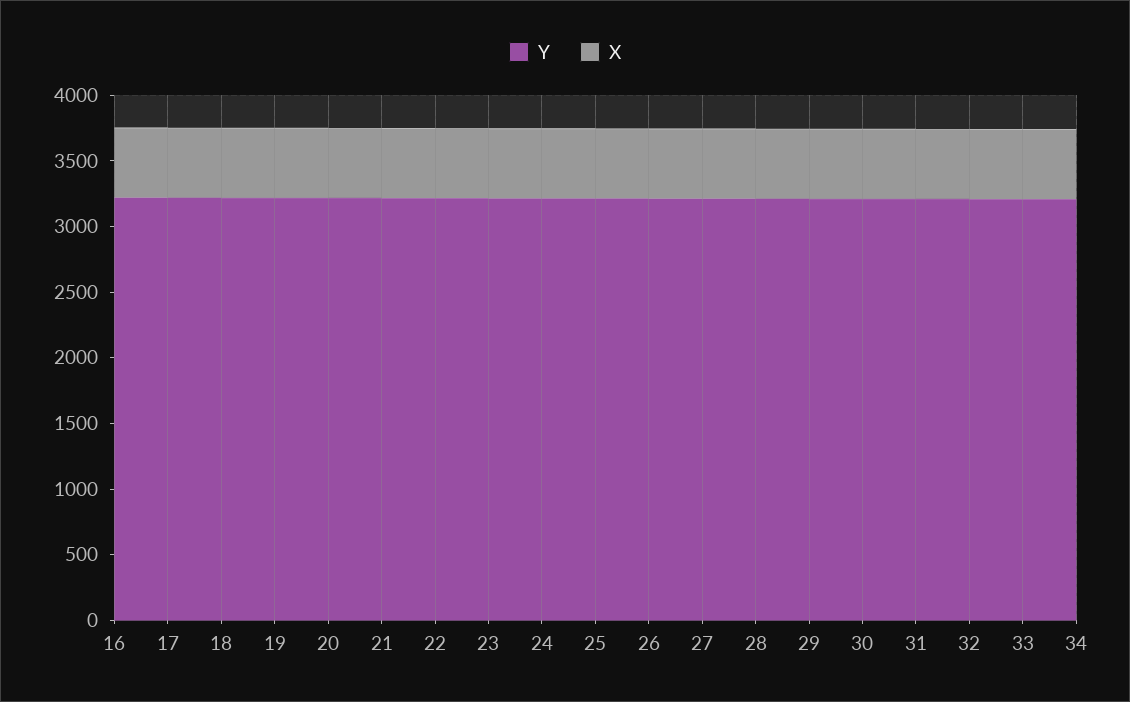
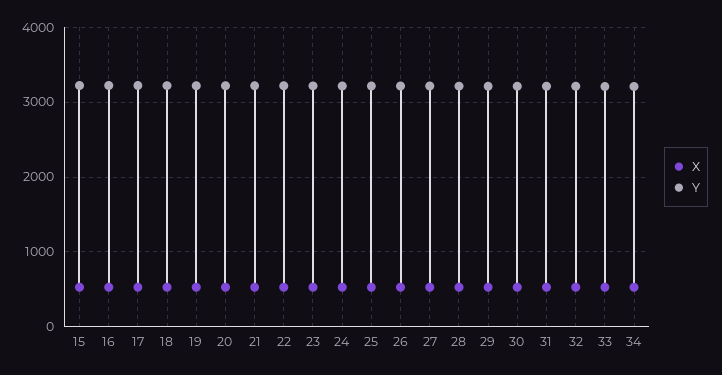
X, 15: none -> 500
Y, 15: none -> 3200

